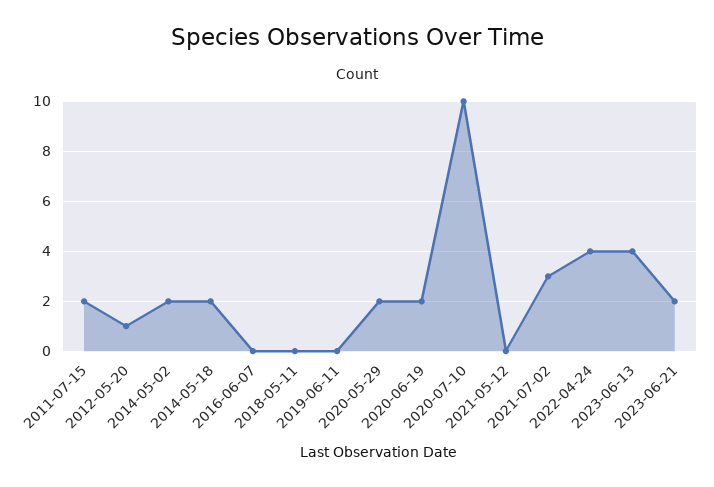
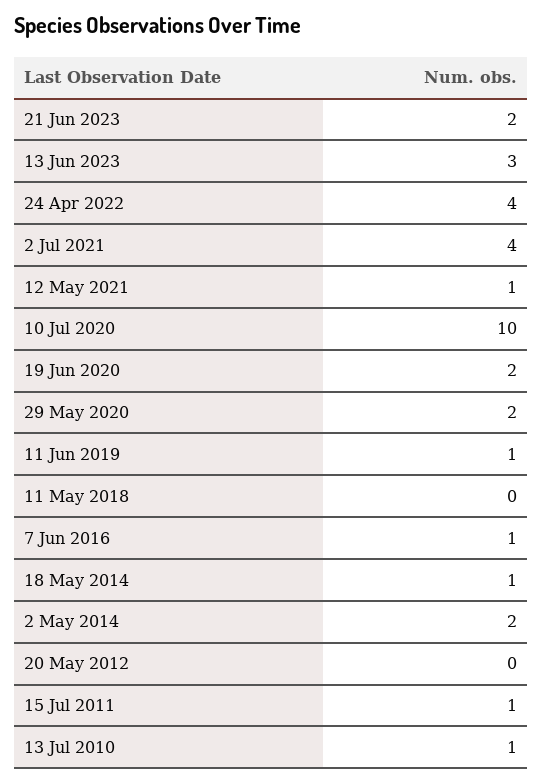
2011-07-15: 2 -> 1
2012-05-20: 1 -> 0
2014-05-18: 2 -> 1
2016-06-07: 0 -> 1
2019-06-11: 0 -> 1
2021-05-12: 0 -> 1
2021-07-02: 3 -> 4
2023-06-13: 4 -> 3
13 Jul 2010: none -> 1

